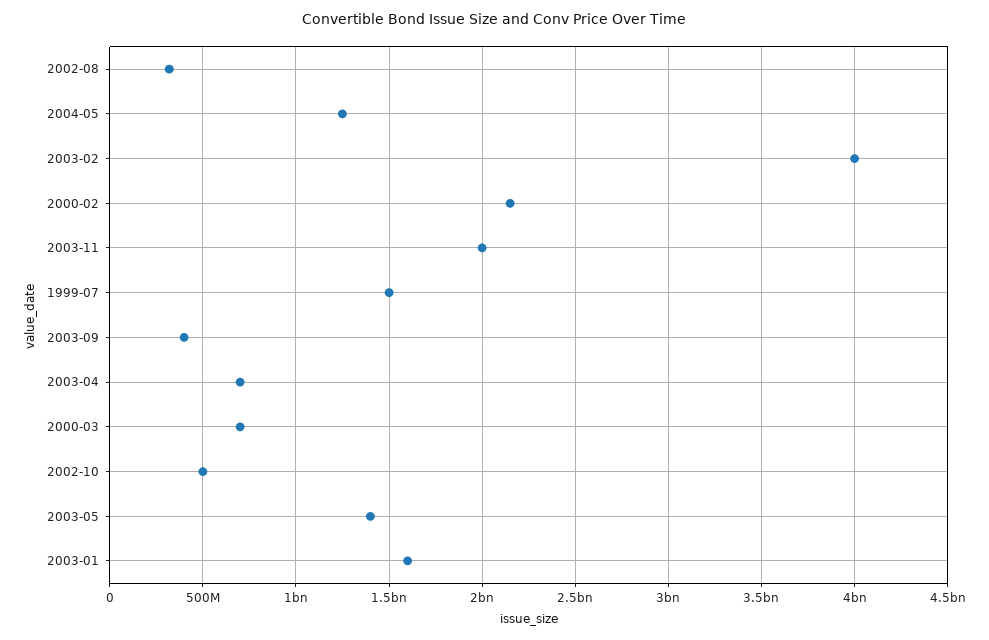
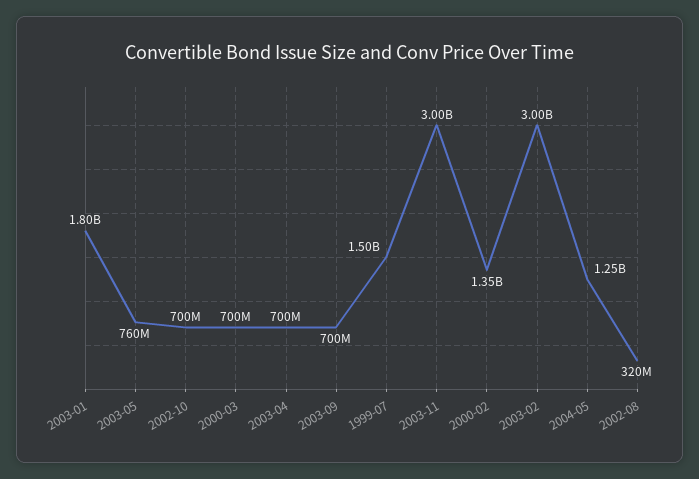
2003-02: 4000000000 -> 3000000000
2000-02: 2150000000 -> 1350000000
2003-11: 2000000000 -> 3000000000
2003-09: 400000000 -> 700000000
2002-10: 500000000 -> 700000000
2003-05: 1400000000 -> 760000000
2003-01: 1600000000 -> 1800000000

